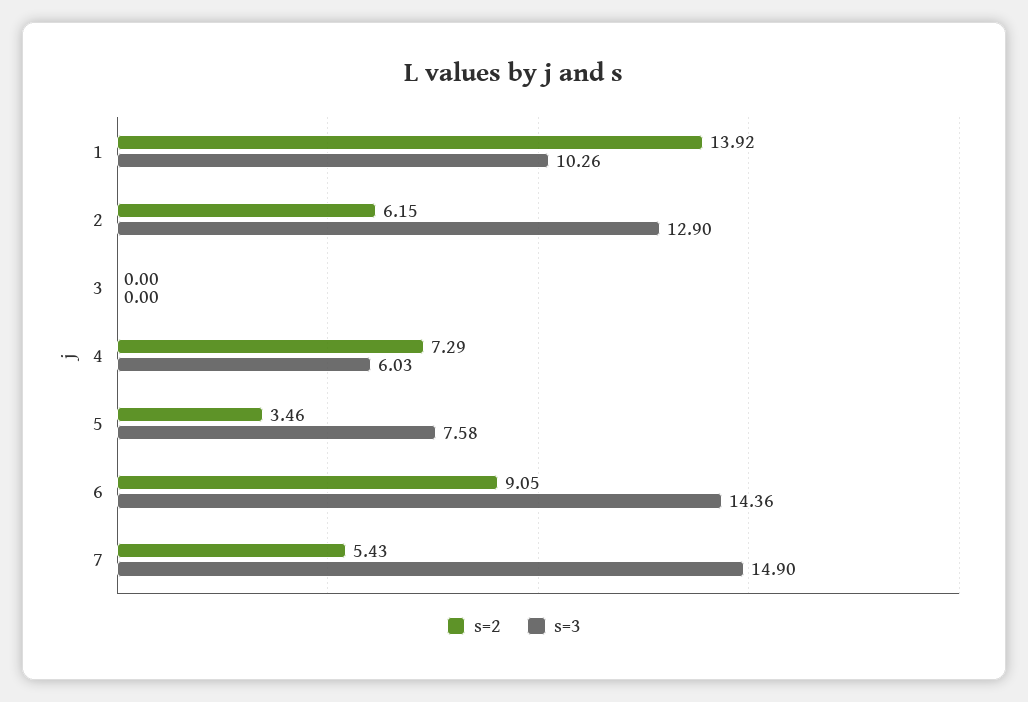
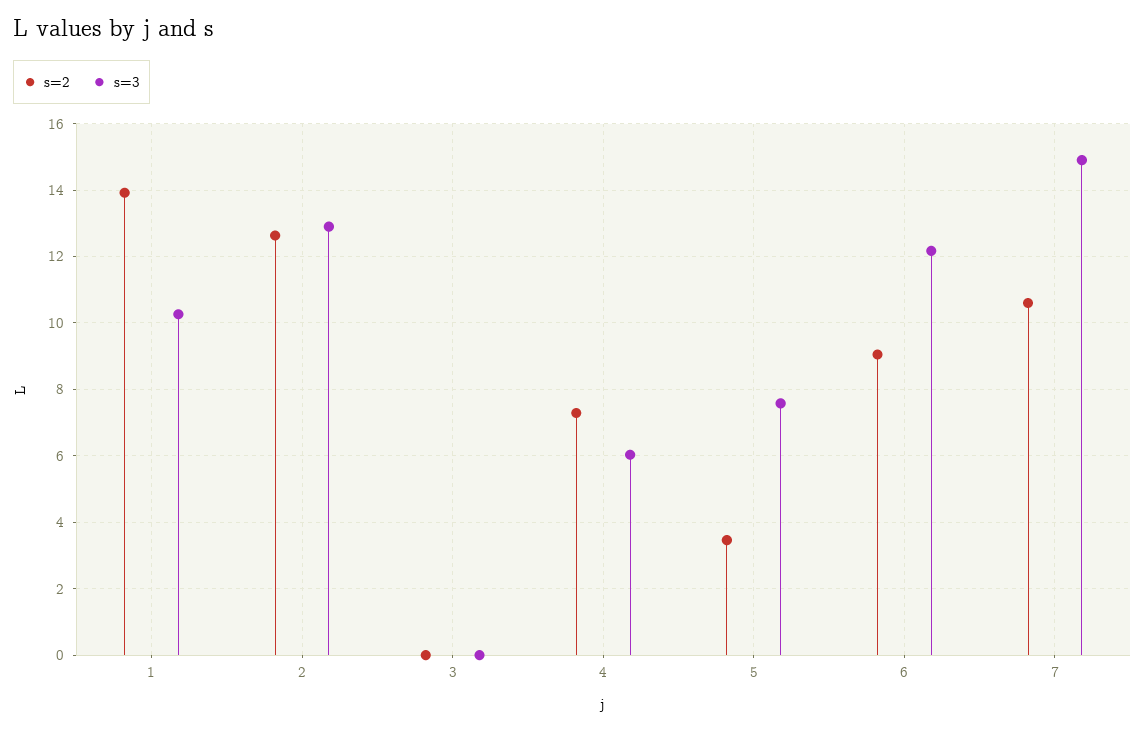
s=2, 2: 6.15 -> 12.6
s=3, 6: 14.36 -> 12.2
s=2, 7: 5.43 -> 10.6

